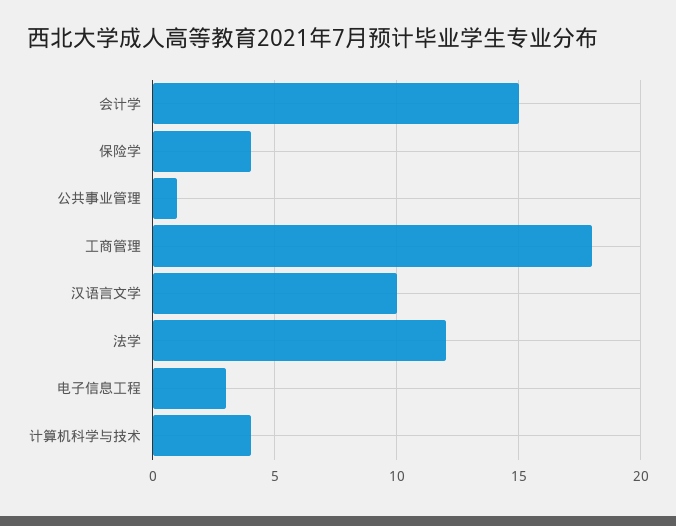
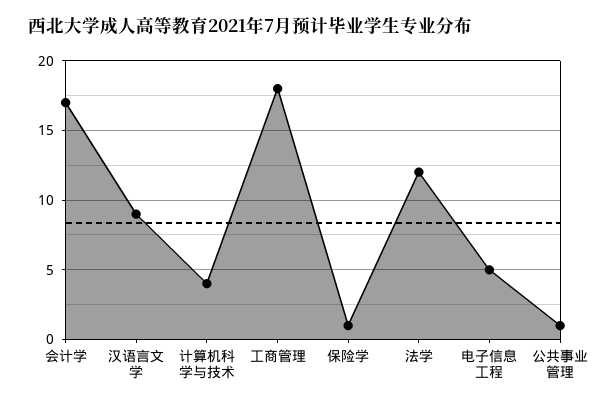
会计学: 15 -> 17
保险学: 4 -> 1
汉语言文学: 10 -> 9
电子信息工程: 3 -> 5

